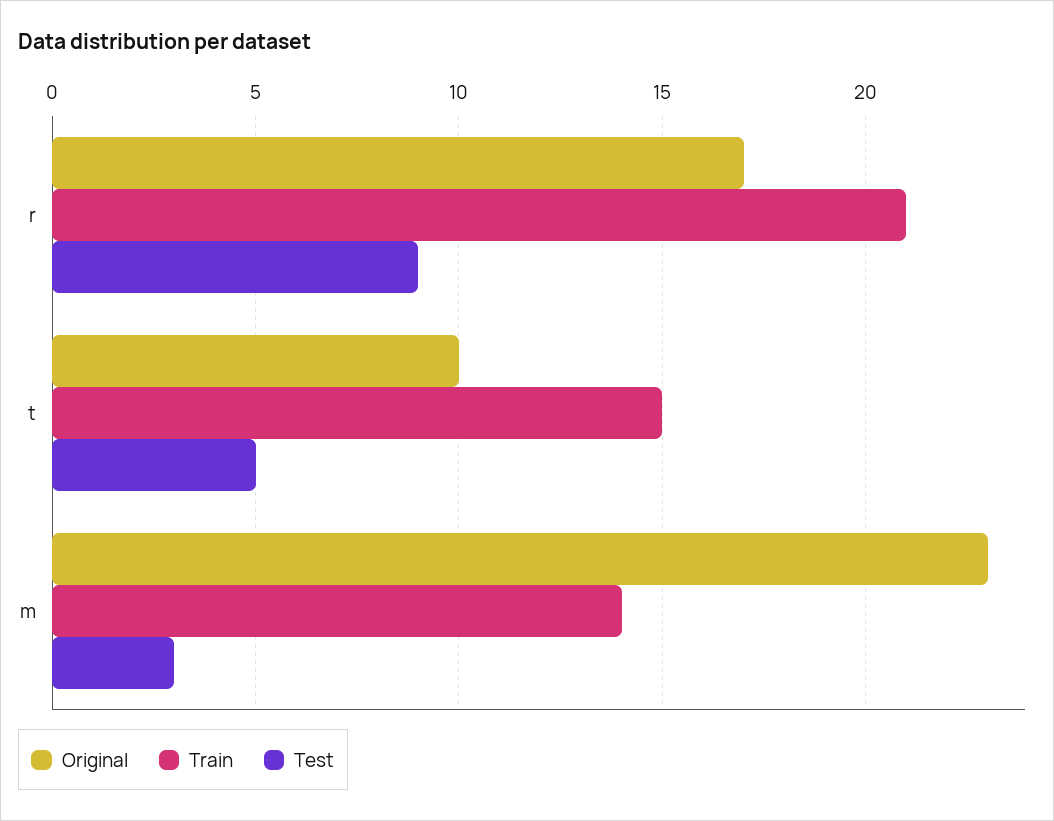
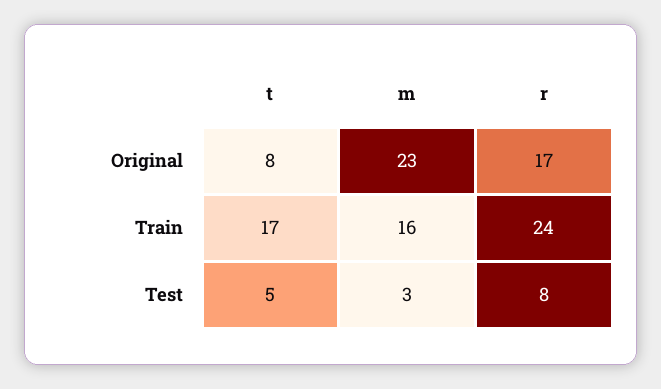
Train, r: 21 -> 24
Test, r: 9 -> 8
Original, t: 10 -> 8
Train, t: 15 -> 17
Train, m: 14 -> 16

